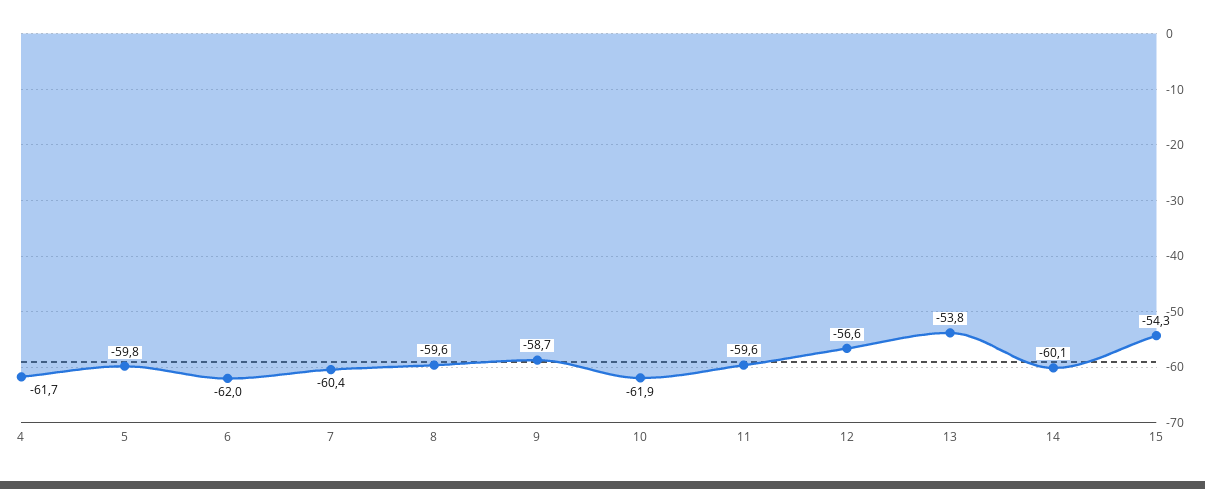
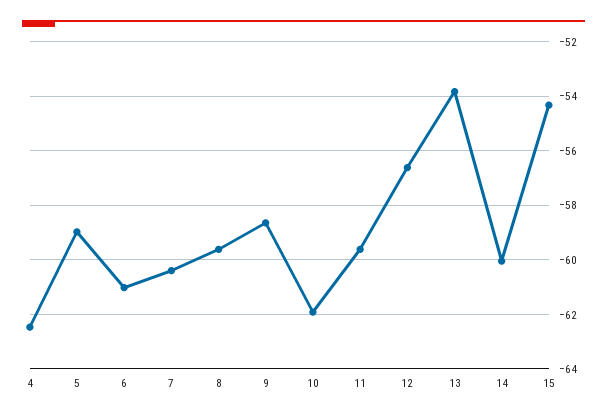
4: -61.7 -> -62.5
5: -59.8 -> -59
6: -62 -> -61

